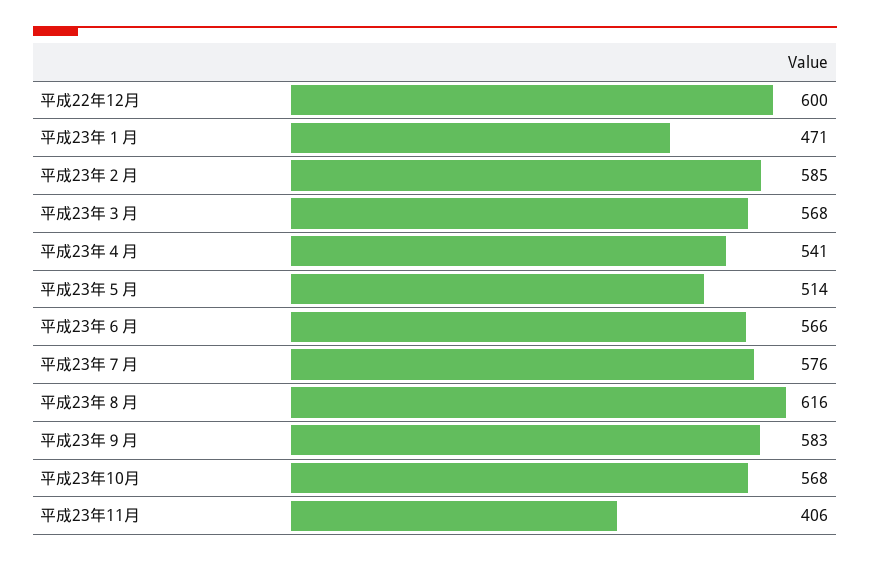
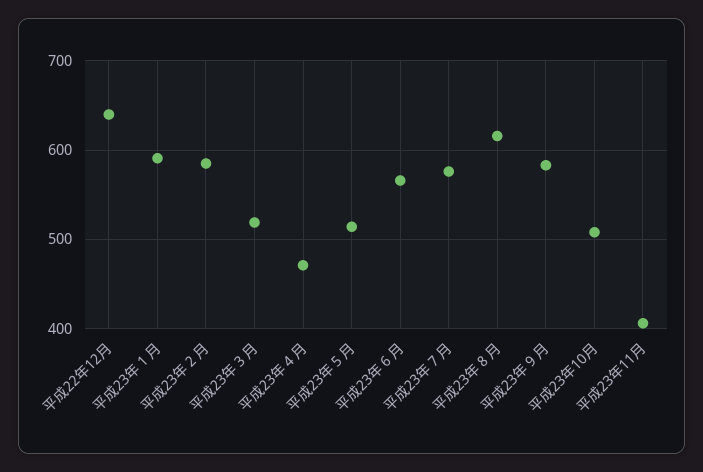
平成22年12月: 600 -> 640
平成23年１月: 471 -> 590
平成23年３月: 568 -> 520
平成23年４月: 541 -> 470
平成23年10月: 568 -> 510

